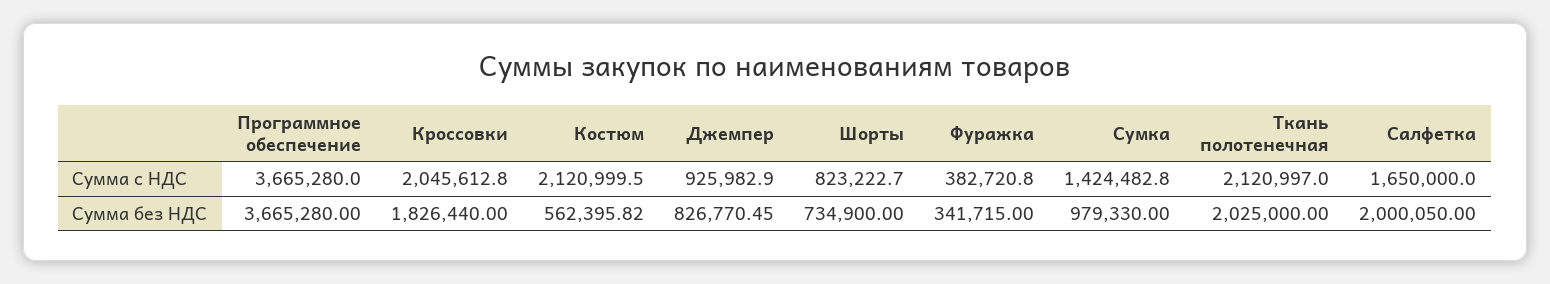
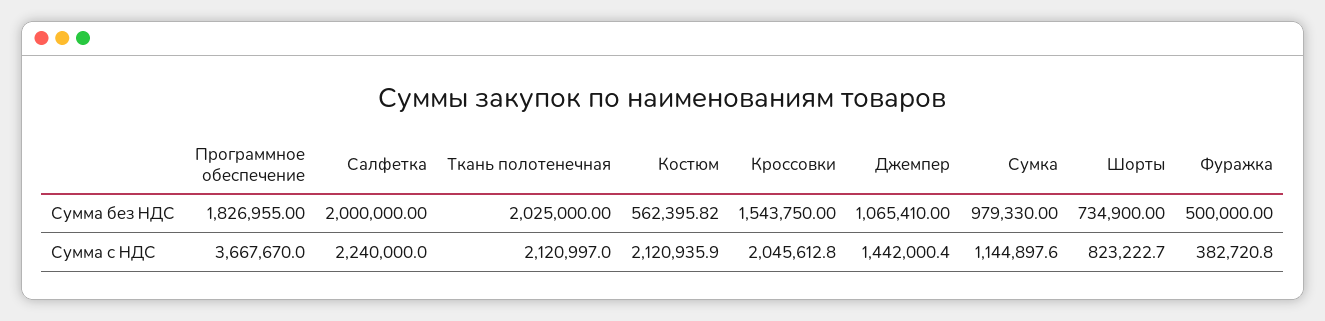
Программное обеспечение, Сумма с НДС: 3665280 -> 3667670
Костюм, Сумма с НДС: 2120999.5 -> 2120935.9
Джемпер, Сумма с НДС: 925982.9 -> 1442000.4
Сумка, Сумма с НДС: 1424482.8 -> 1144897.6
Салфетка, Сумма с НДС: 1650000 -> 2240000
Программное обеспечение, Сумма без НДС: 3665280 -> 1826955
Кроссовки, Сумма без НДС: 1826440 -> 1543750
Джемпер, Сумма без НДС: 826770.45 -> 1065410
Фуражка, Сумма без НДС: 341715 -> 500000
Салфетка, Сумма без НДС: 2000050 -> 2000000

